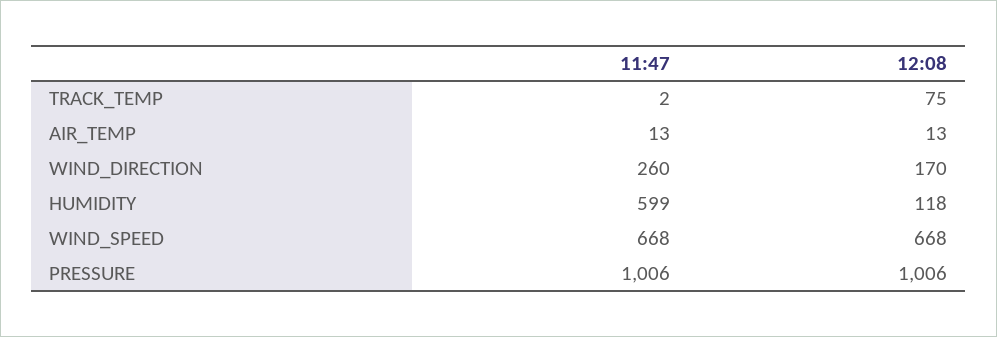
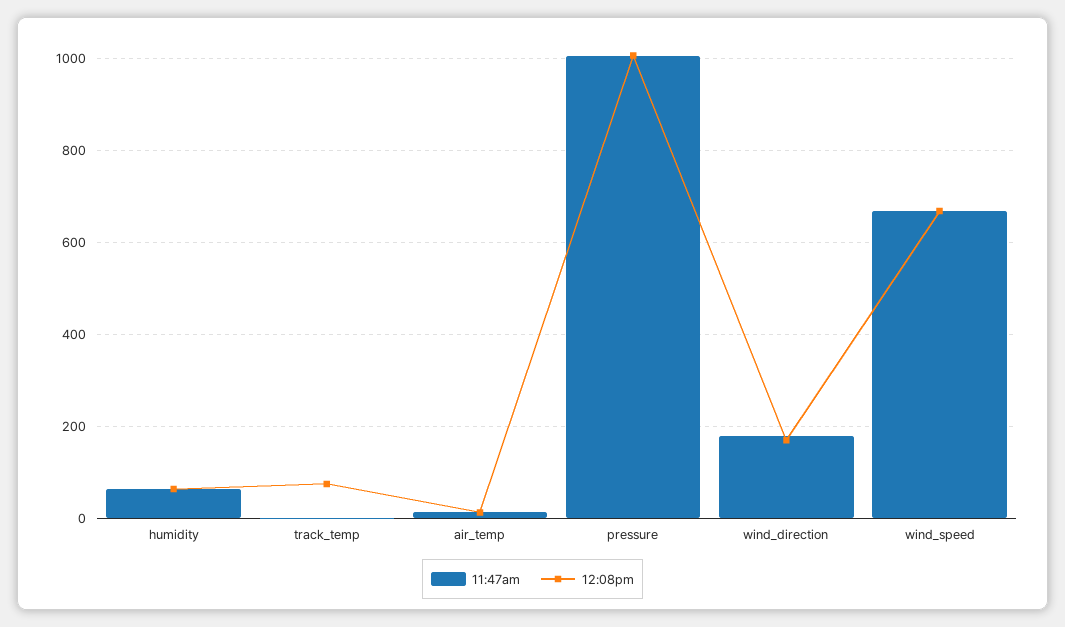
11:47, WIND_DIRECTION: 260 -> 180
11:47, HUMIDITY: 599 -> 60
12:08, HUMIDITY: 118 -> 60

